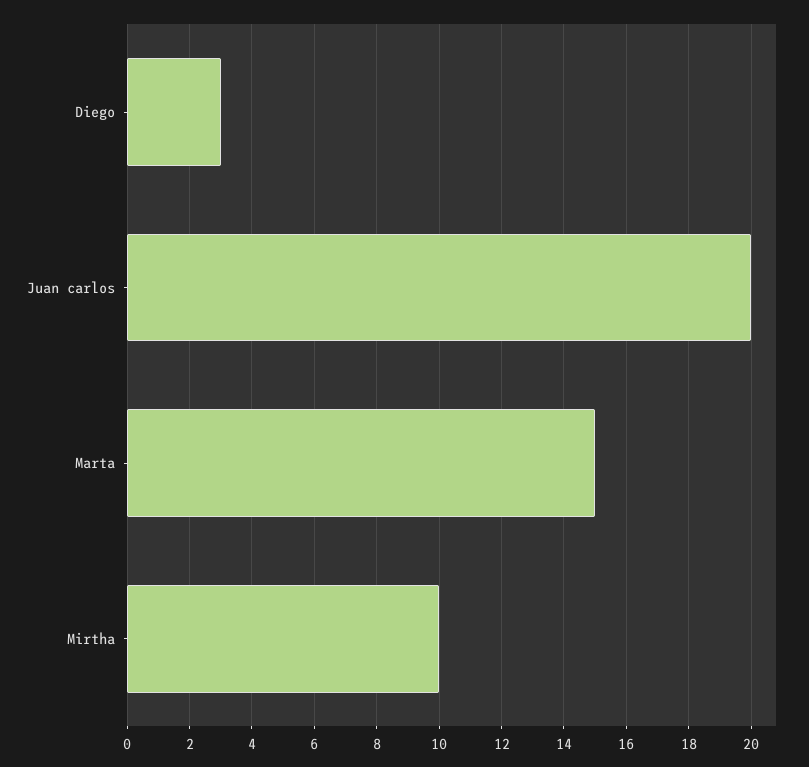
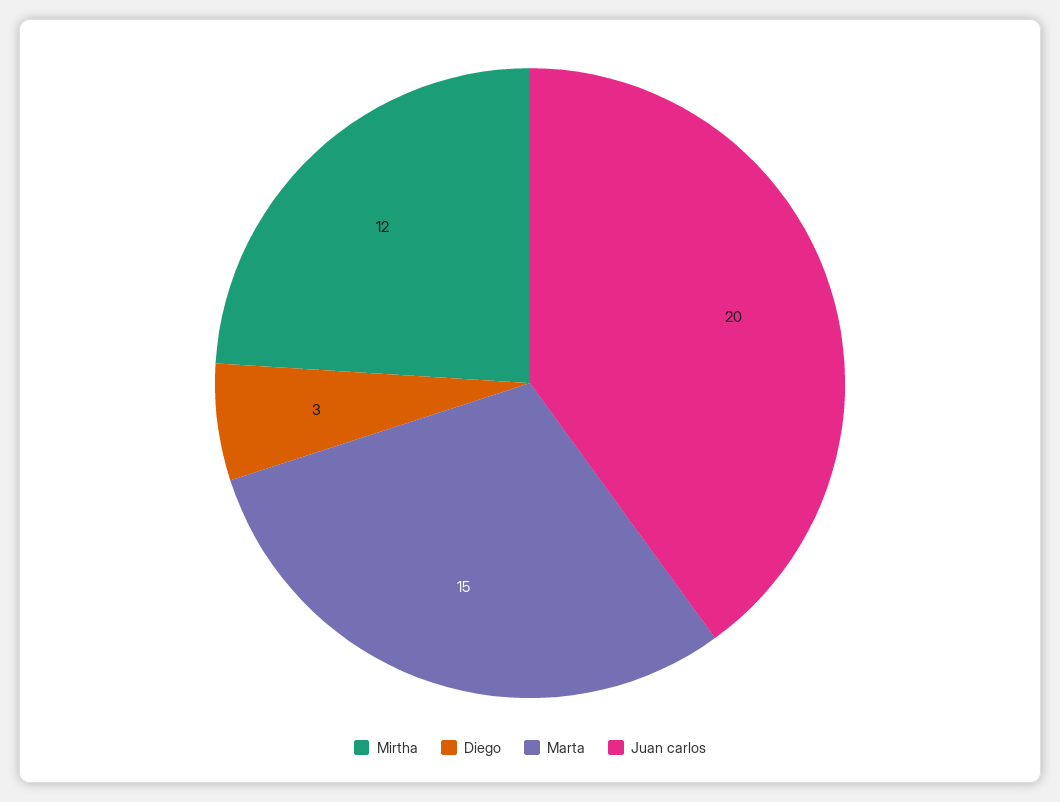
Mirtha: 10 -> 12

